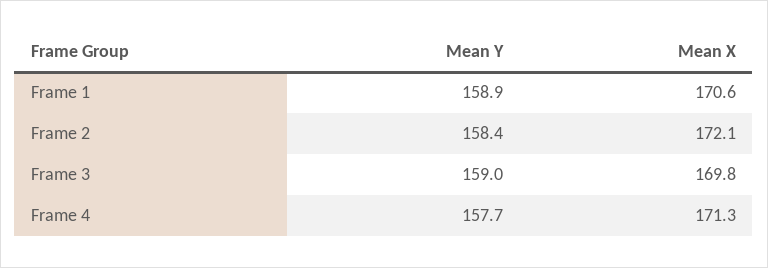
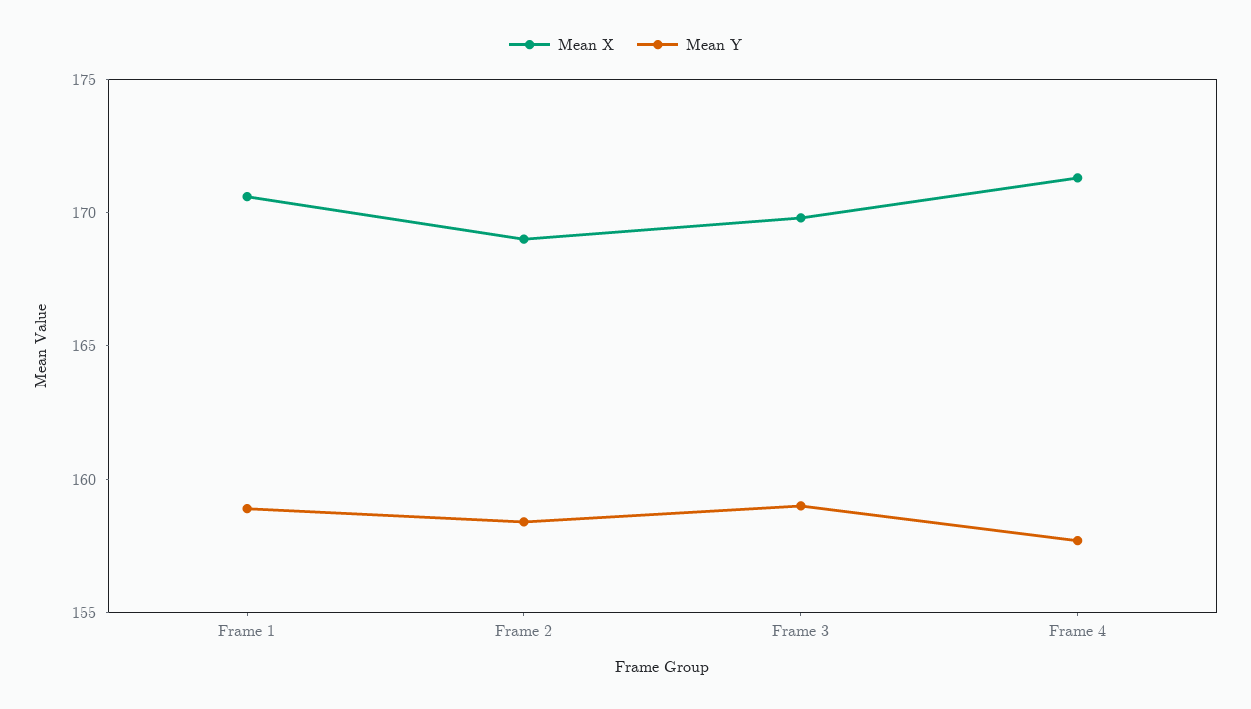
Mean X, Frame 2: 172.1 -> 169

